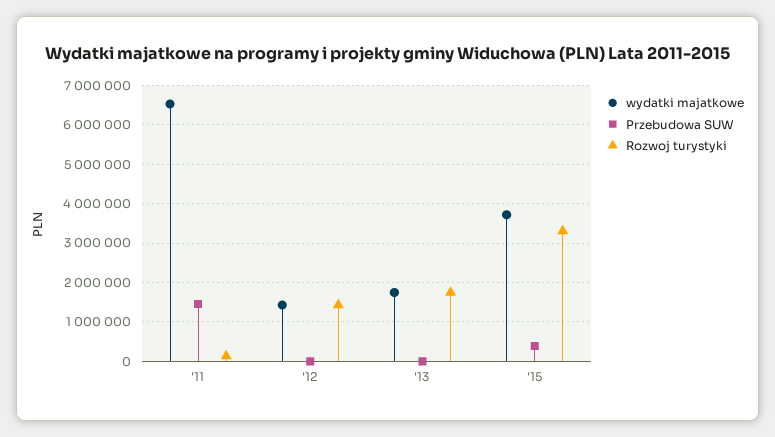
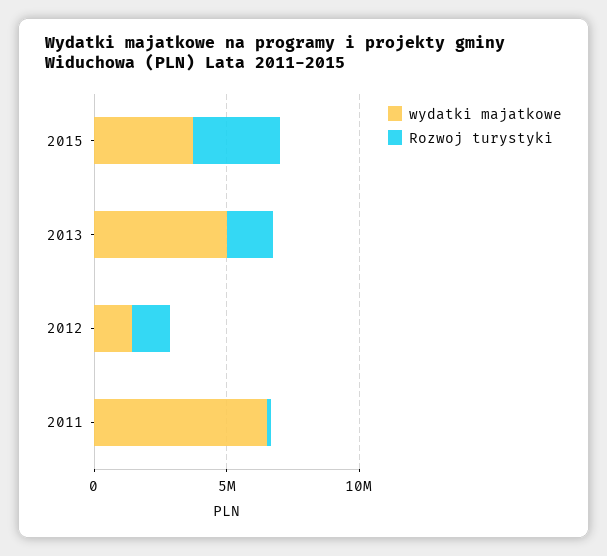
Przebudowa SUW, '11: 1400000 -> none
Przebudowa SUW, '12: 0 -> none
wydatki majatkowe, '13: 1800000 -> 5000000
Przebudowa SUW, '13: 0 -> none
Przebudowa SUW, '15: 400000 -> none

